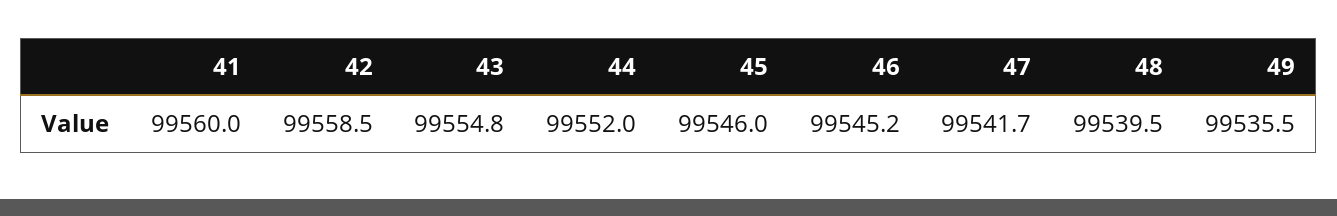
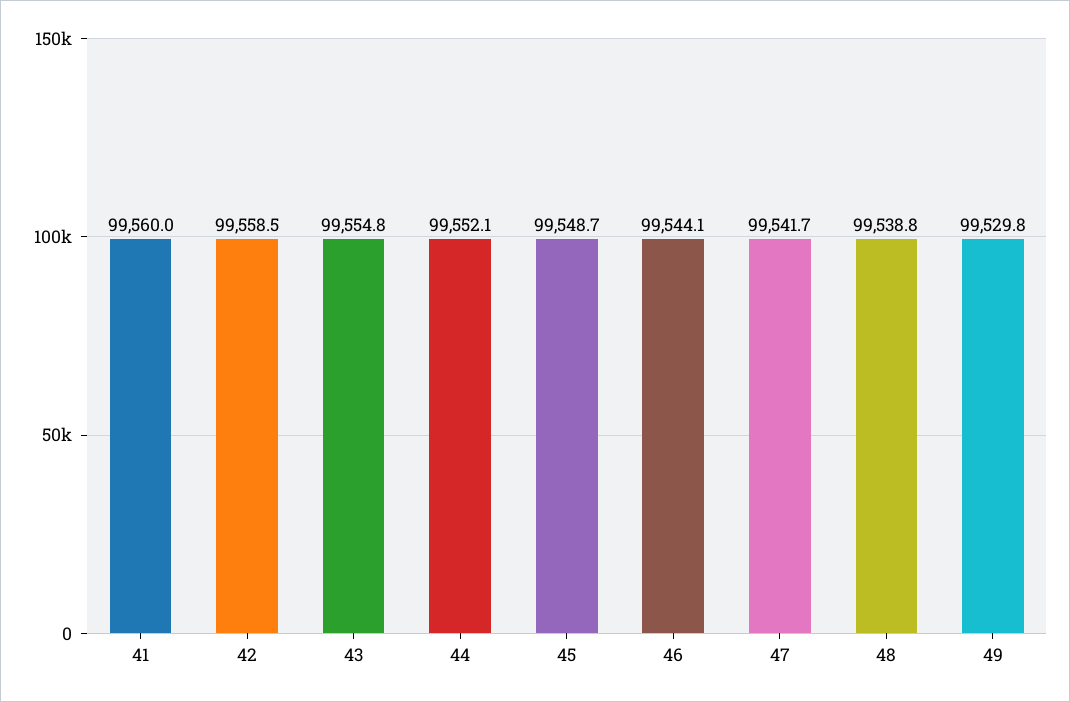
44: 99552 -> 99552.1
45: 99546 -> 99548.7
46: 99545.2 -> 99544.1
48: 99539.5 -> 99538.8
49: 99535.5 -> 99529.8

